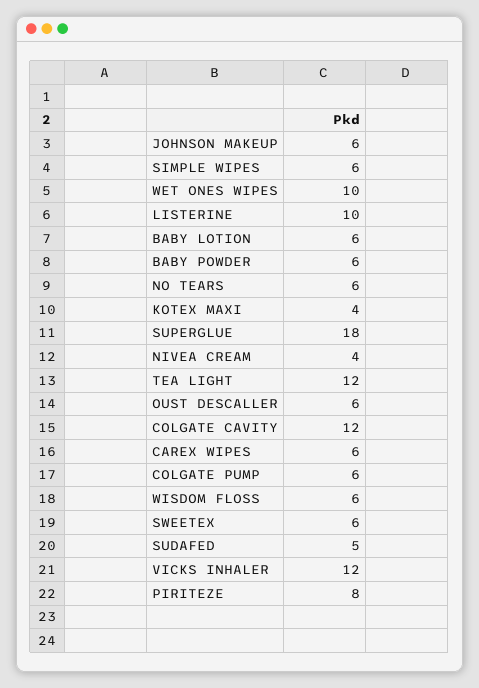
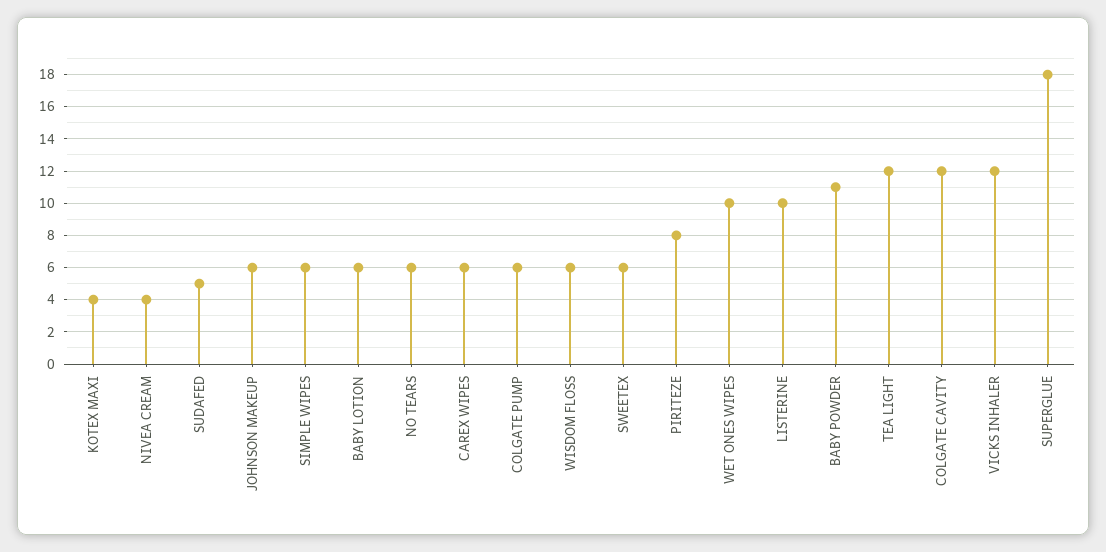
BABY POWDER: 6 -> 11
OUST DESCALLER: 6 -> none

